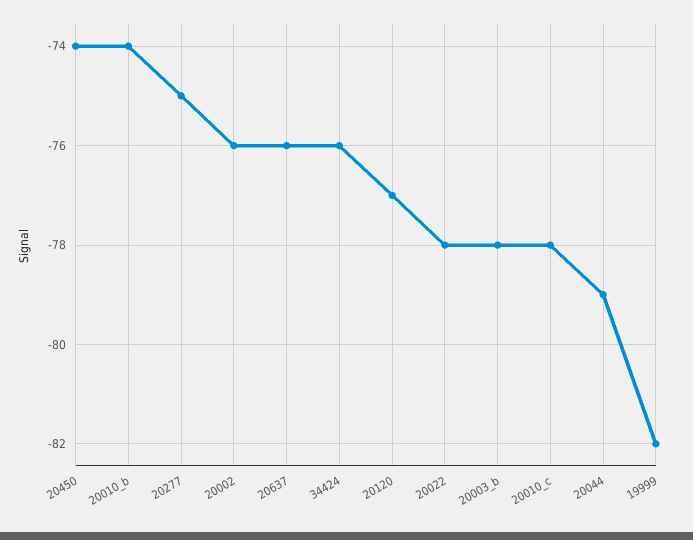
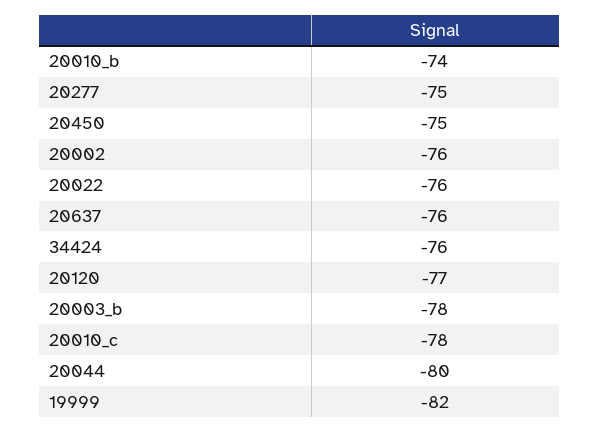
20450: -74 -> -75
20022: -78 -> -76
20044: -79 -> -80

